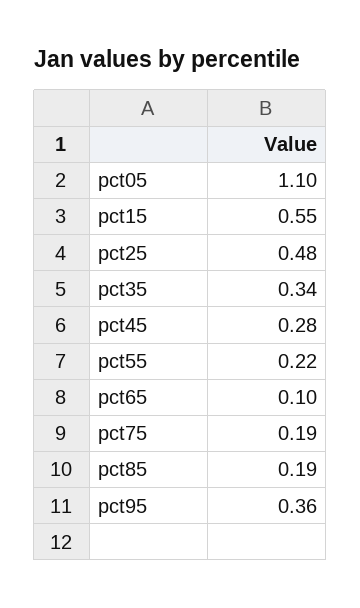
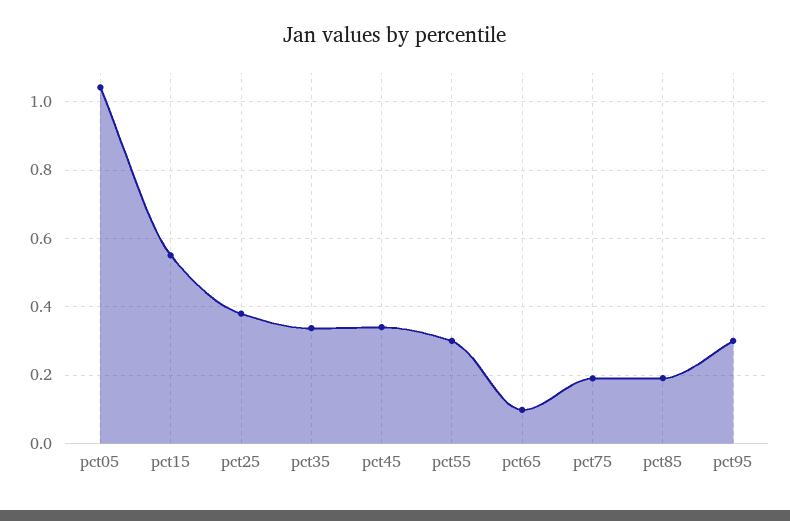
pct05: 1.1 -> 1.04
pct25: 0.48 -> 0.38
pct45: 0.28 -> 0.34
pct55: 0.22 -> 0.3
pct95: 0.36 -> 0.3

